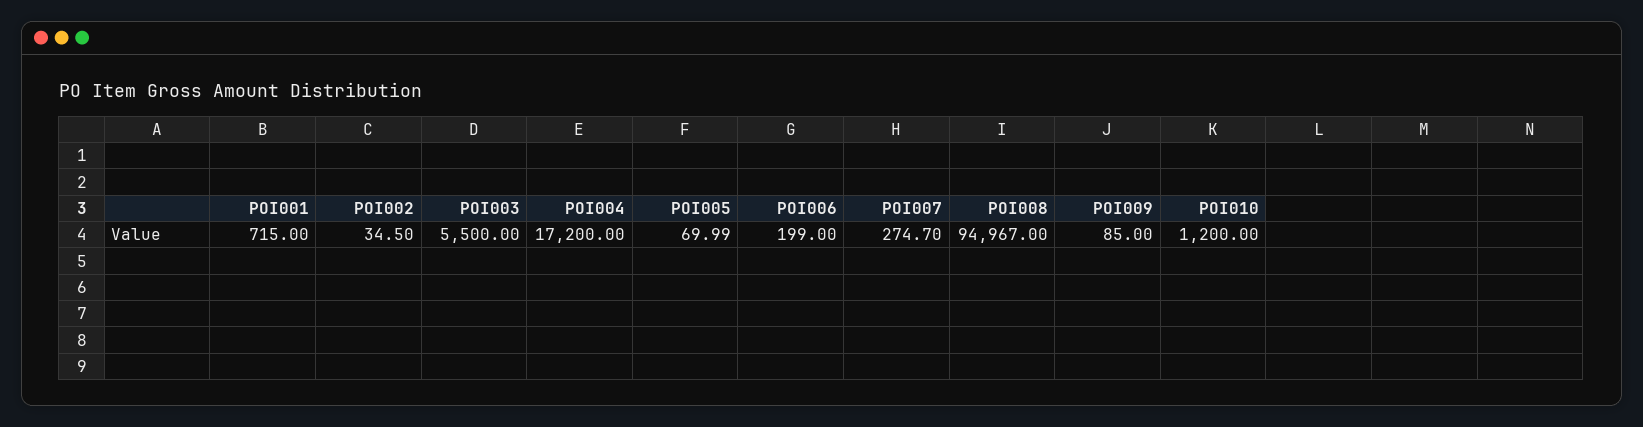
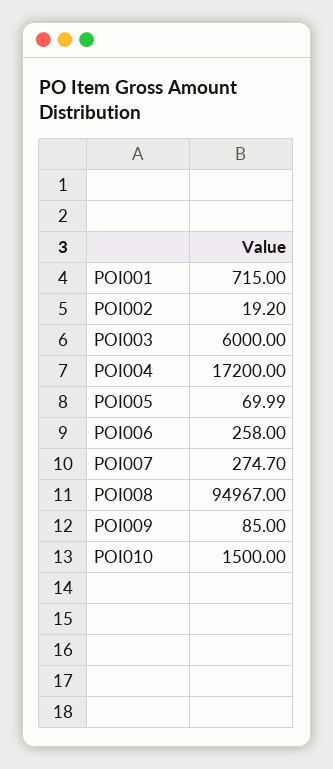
POI002: 34.5 -> 19.2
POI003: 5500 -> 6000
POI006: 199 -> 258
POI010: 1200 -> 1500

